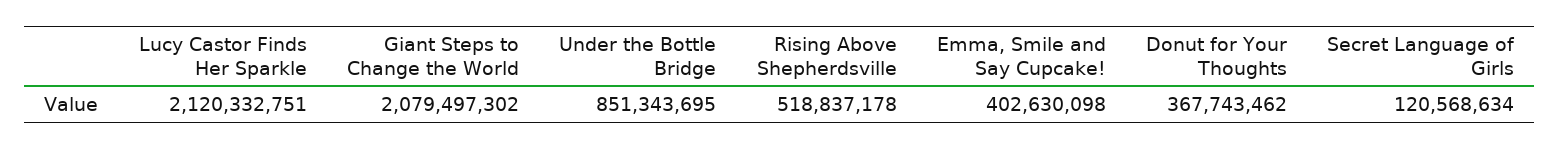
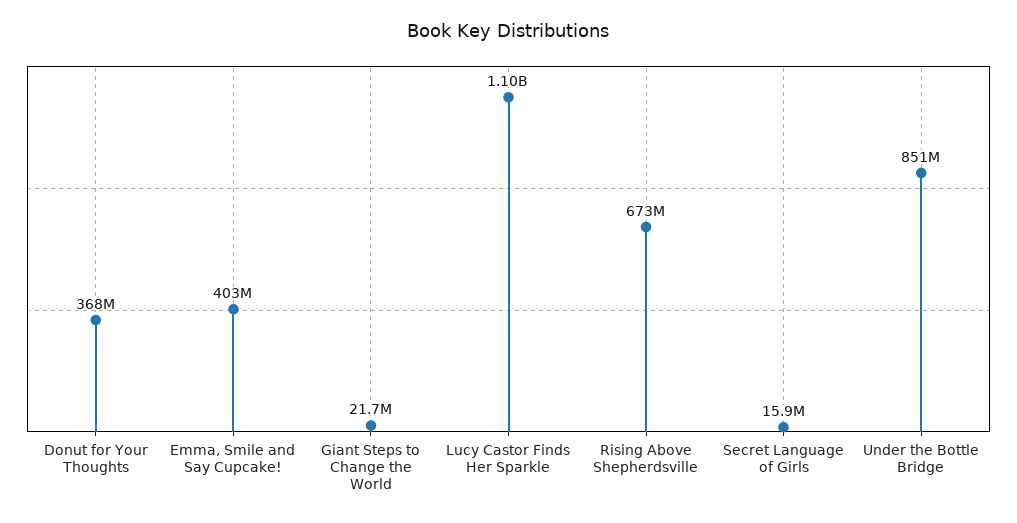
Lucy Castor Finds Her Sparkle: 2120332751 -> 1100000000
Giant Steps to Change the World: 2079497302 -> 21700000
Rising Above Shepherdsville: 518837178 -> 673000000
Secret Language of Girls: 120568634 -> 15900000

